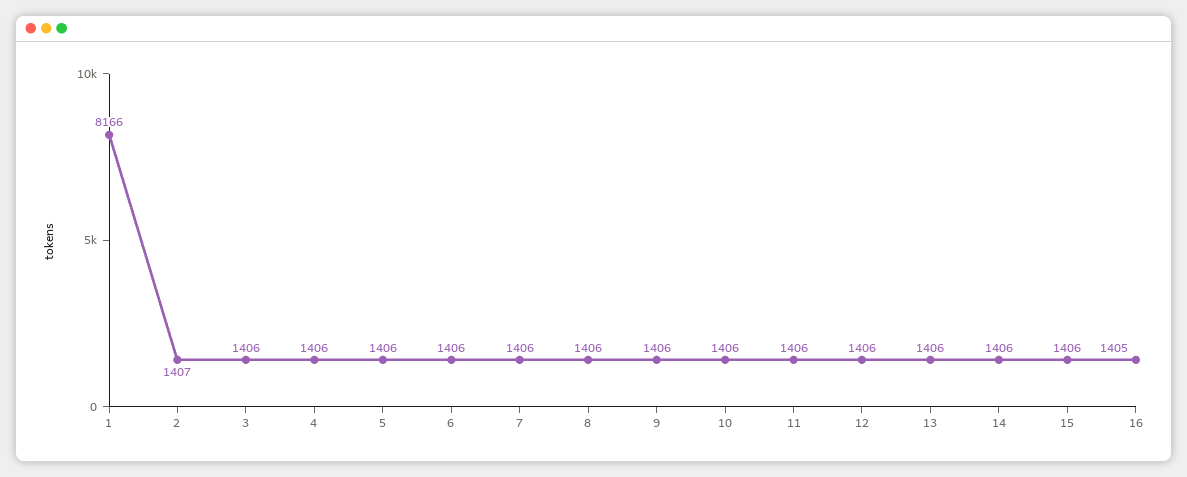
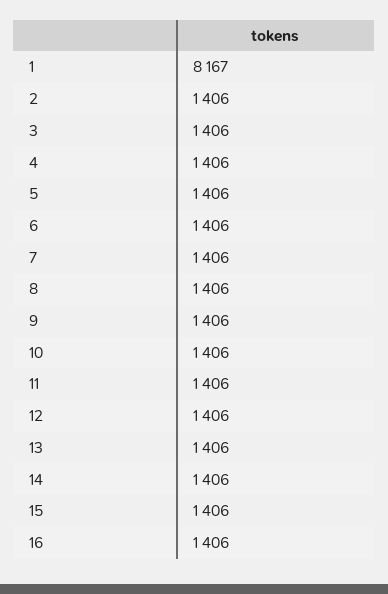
1: 8166 -> 8167
2: 1407 -> 1406
16: 1405 -> 1406

